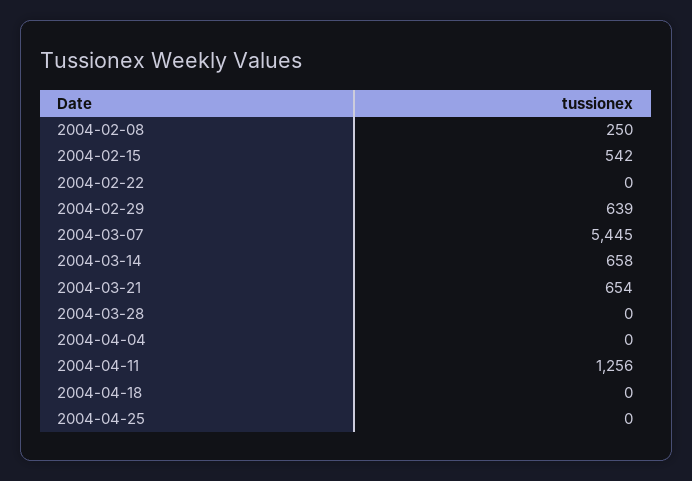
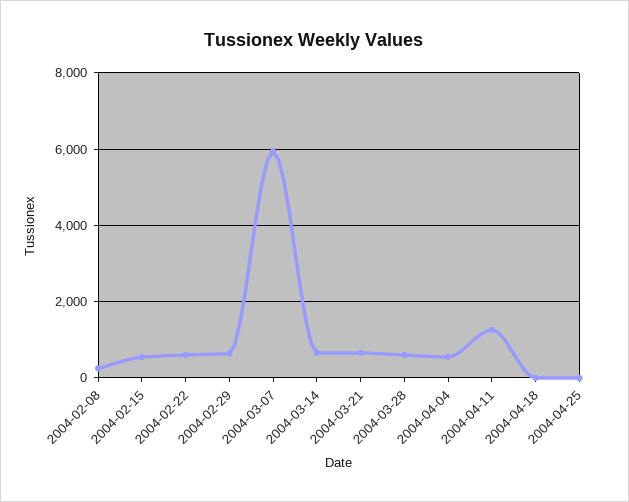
2004-02-22: 0 -> 600
2004-03-07: 5445 -> 6000
2004-03-28: 0 -> 600
2004-04-04: 0 -> 600

